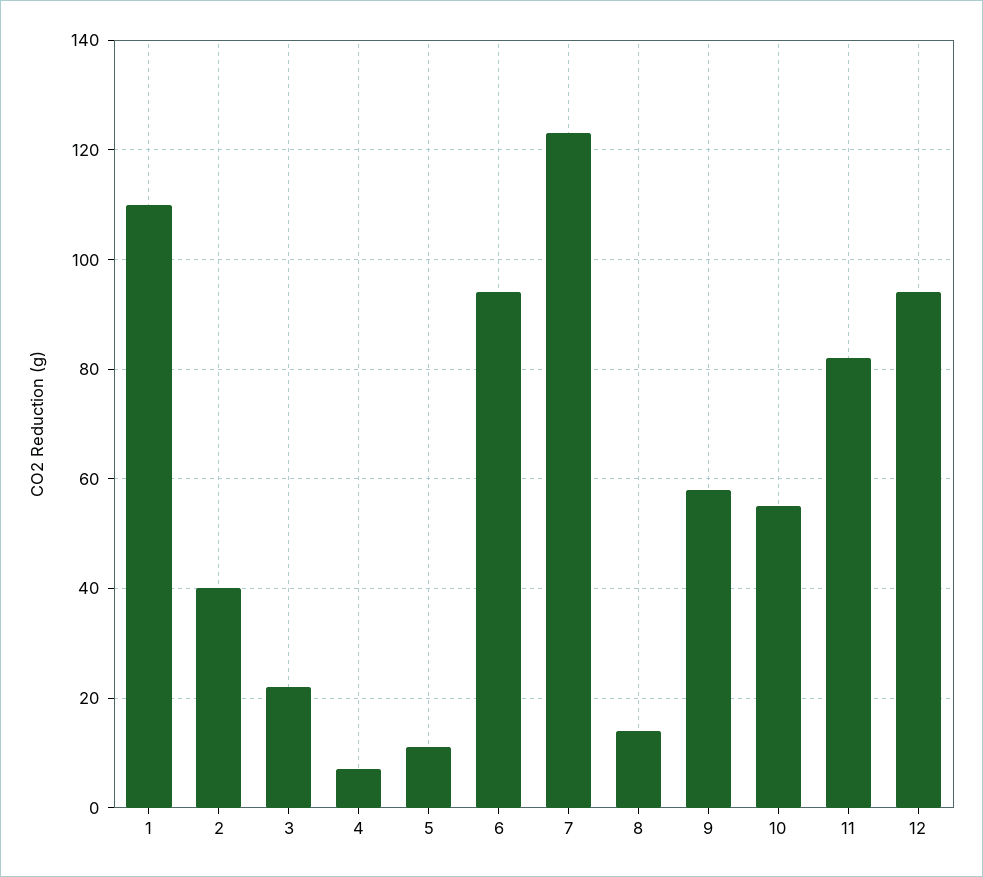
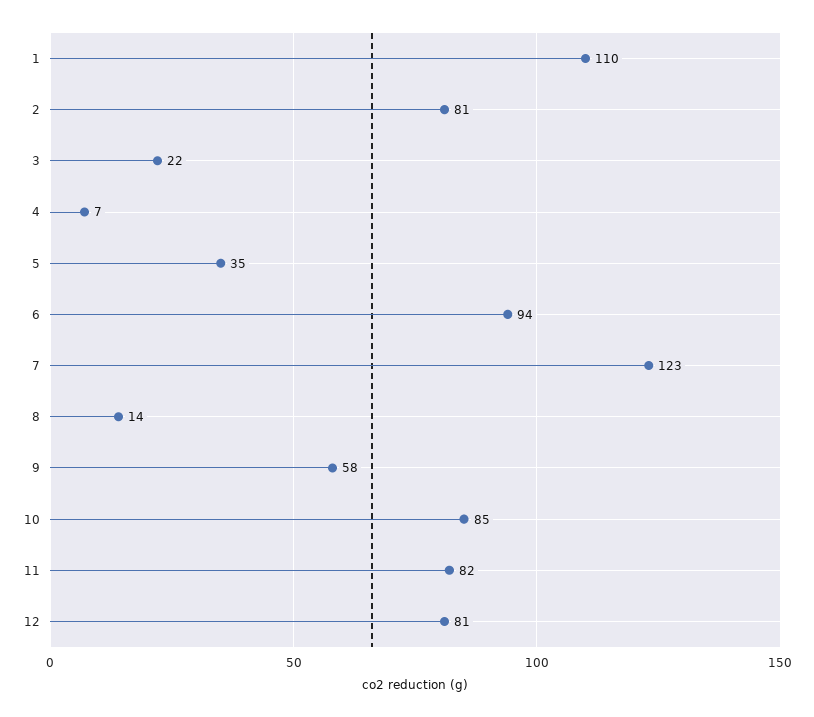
2: 40 -> 81
5: 10 -> 35
10: 55 -> 85
12: 95 -> 81

